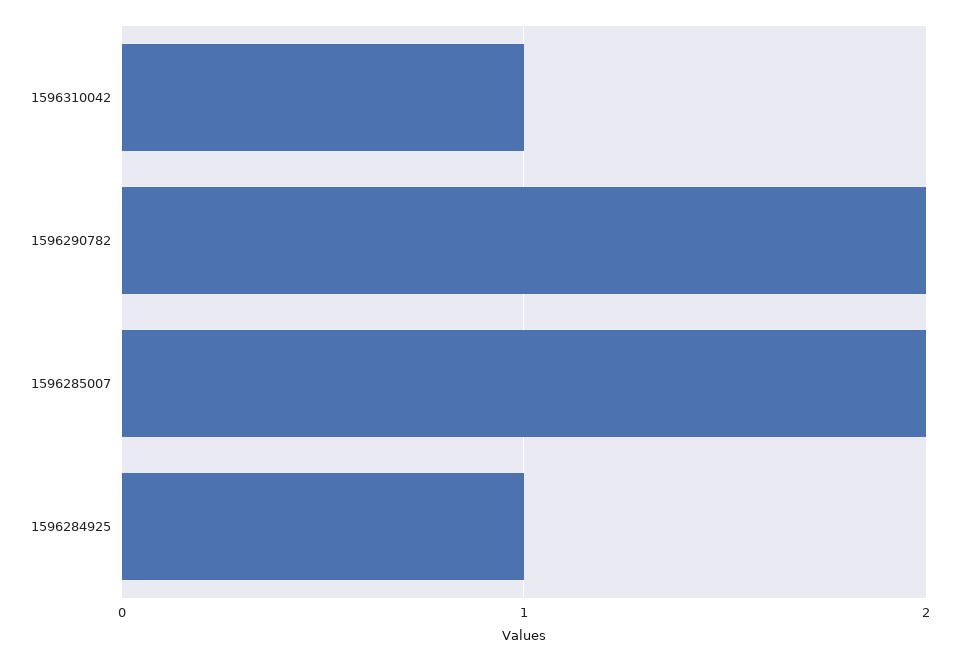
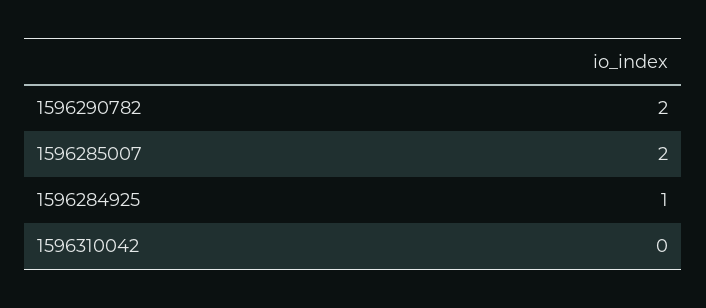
1596310042: 1 -> 0

